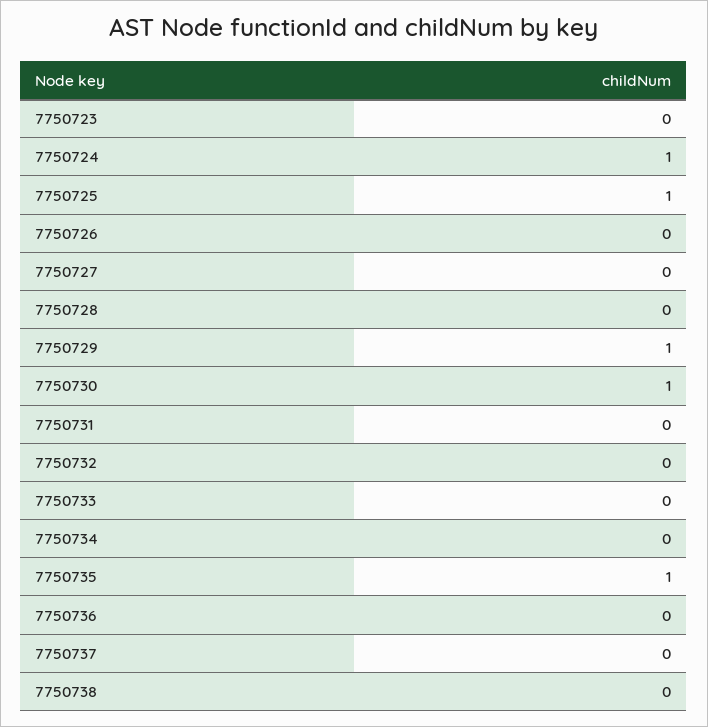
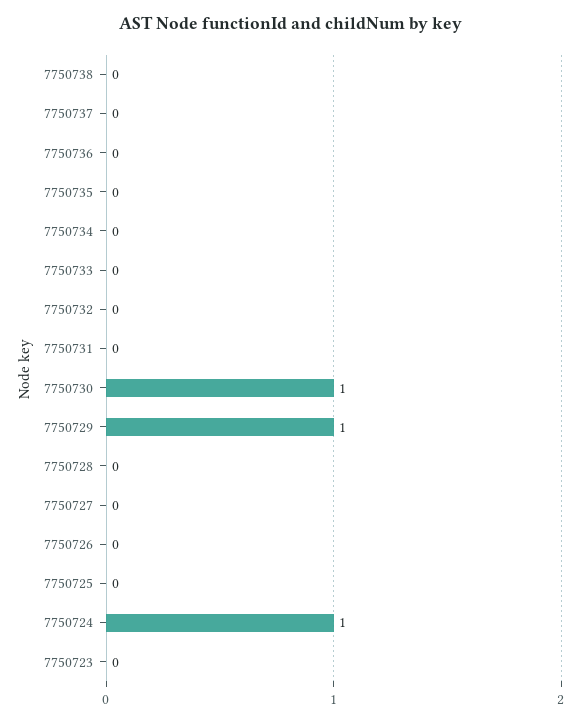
7750725: 1 -> 0
7750735: 1 -> 0

